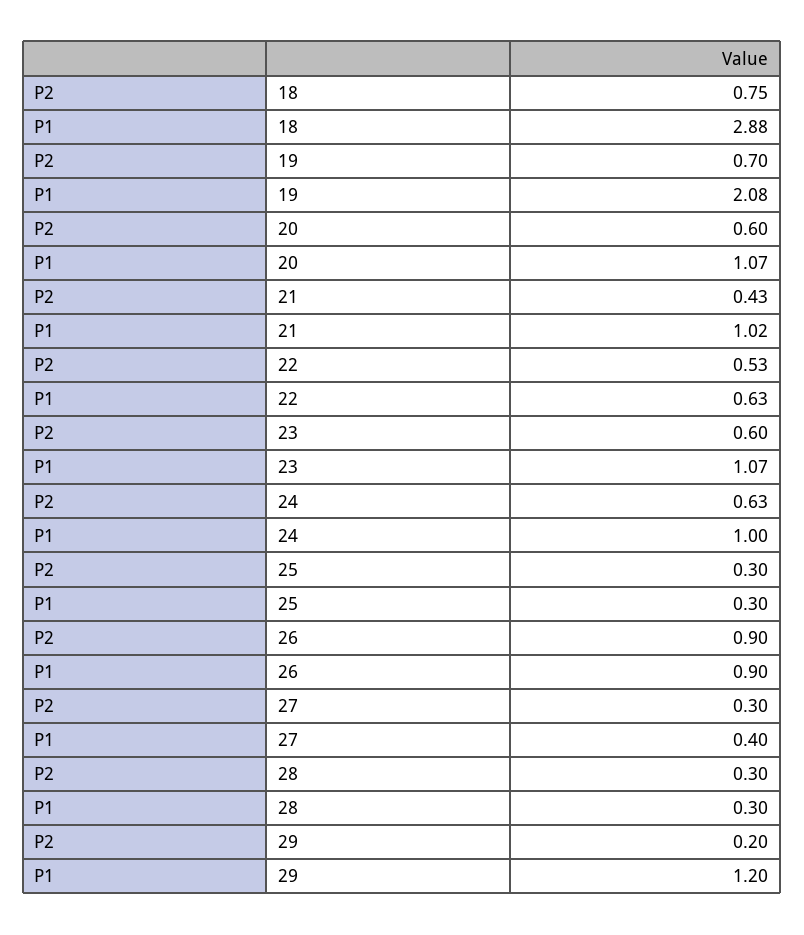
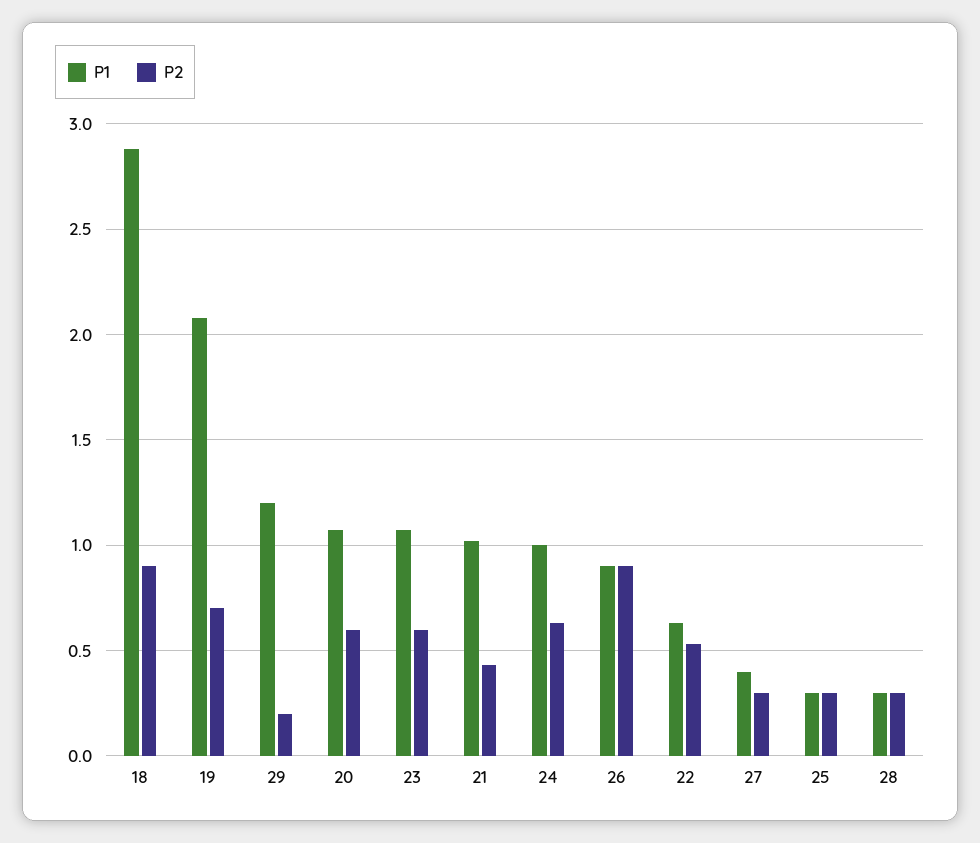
P2, 18: 0.75 -> 0.9

